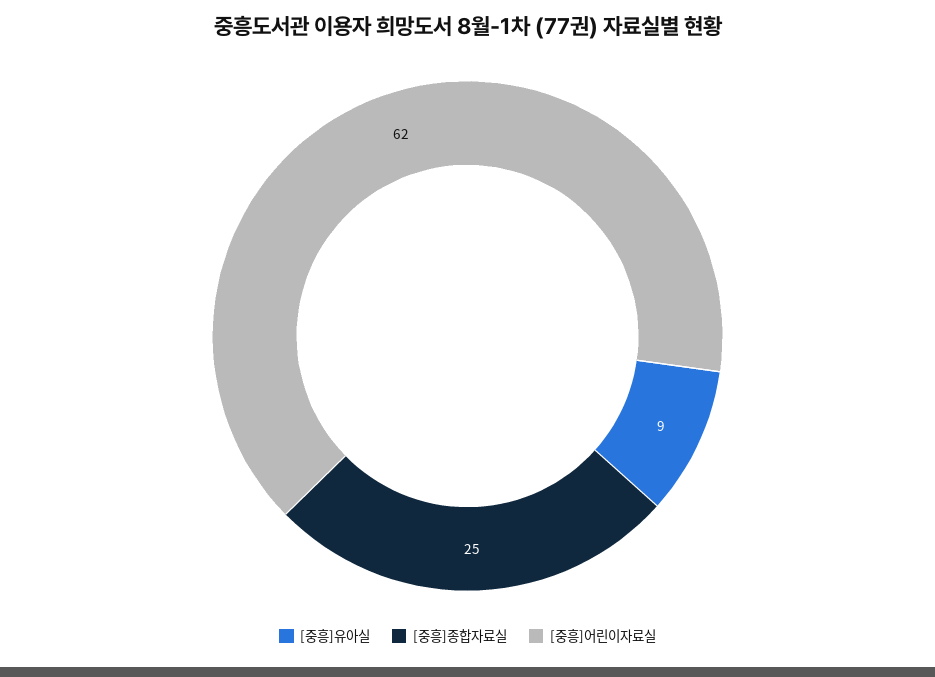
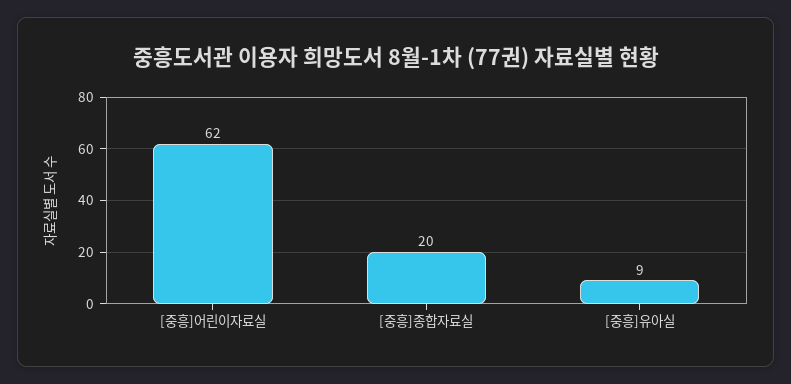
[중흥]종합자료실: 25 -> 20

